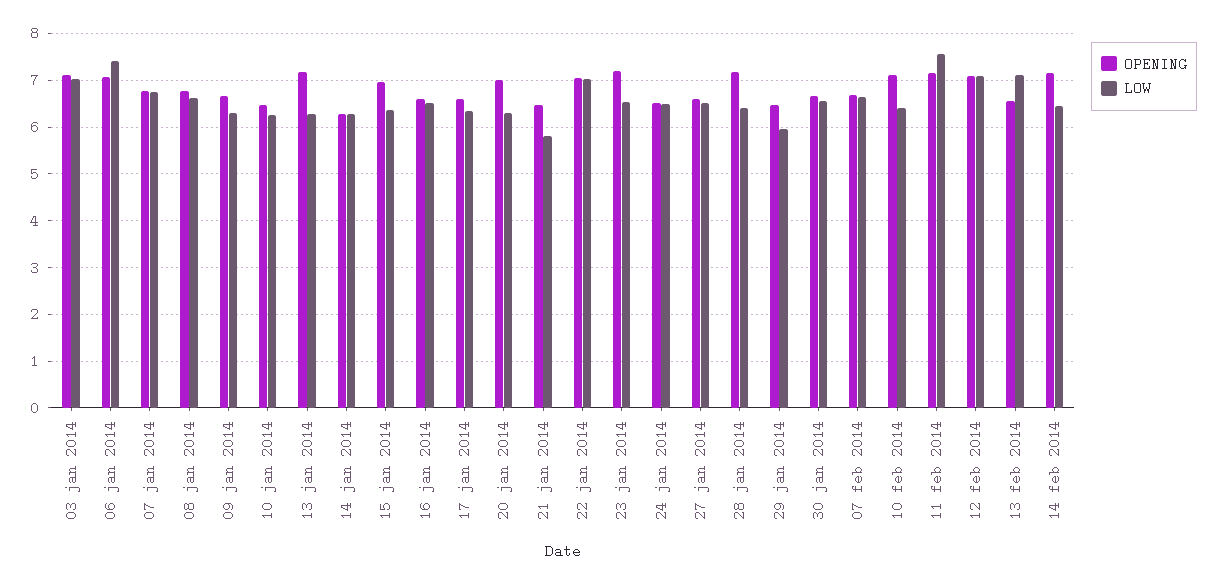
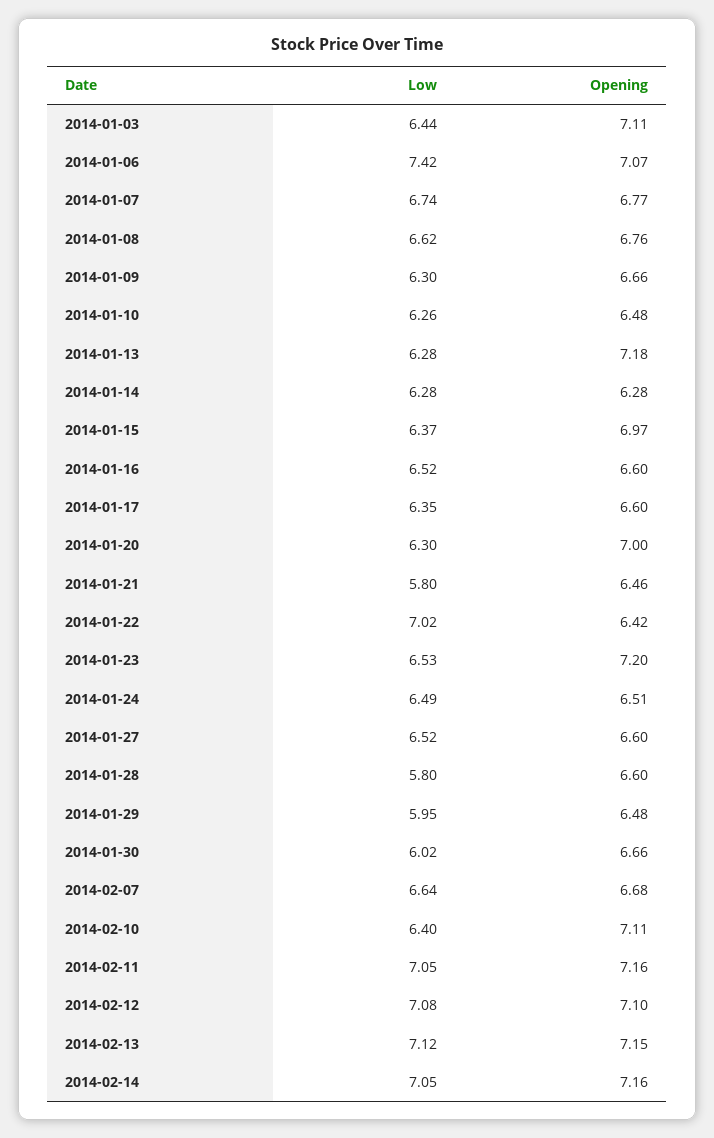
LOW, 03 jan 2014: 7 -> 6.44
OPENING, 22 jan 2014: 7 -> 6.42
OPENING, 28 jan 2014: 7.2 -> 6.6
LOW, 28 jan 2014: 6.4 -> 5.8
LOW, 30 jan 2014: 6.6 -> 6.02
LOW, 11 feb 2014: 7.6 -> 7.05
OPENING, 13 feb 2014: 6.6 -> 7.15
LOW, 14 feb 2014: 6.4 -> 7.05

